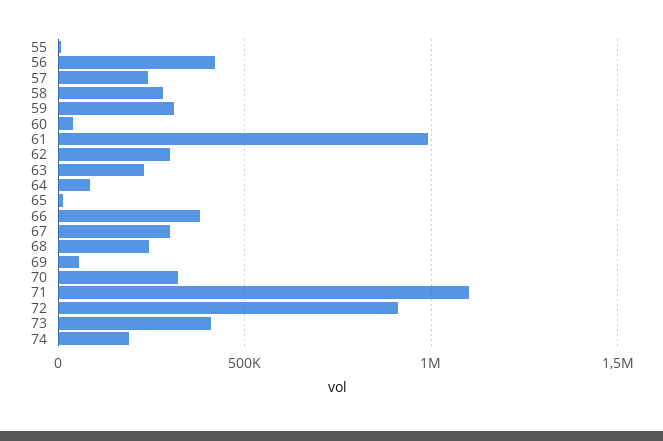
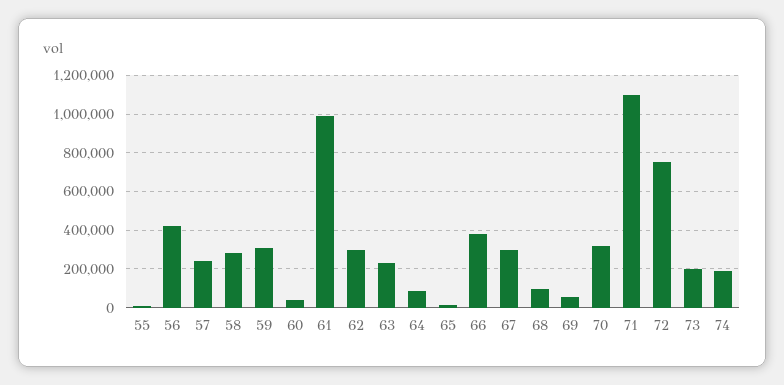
68: 250000 -> 100000
72: 900000 -> 750000
73: 400000 -> 200000

